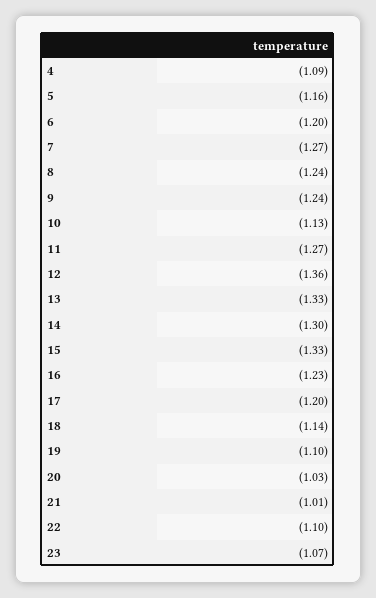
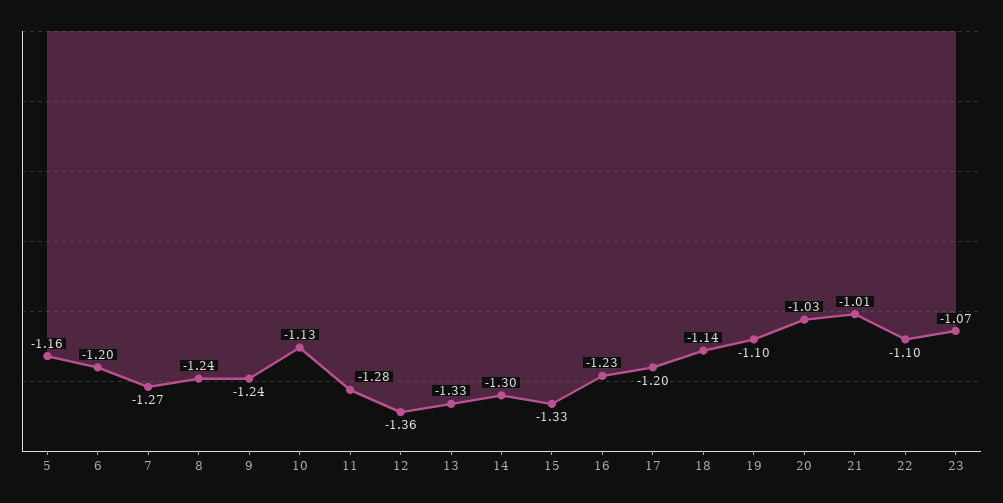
4: -1.09 -> none
11: -1.27 -> -1.28

